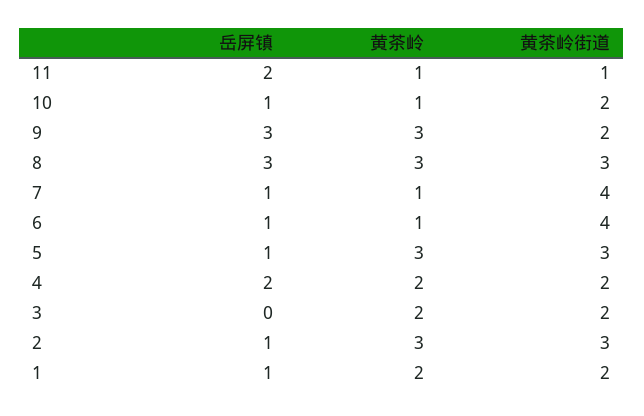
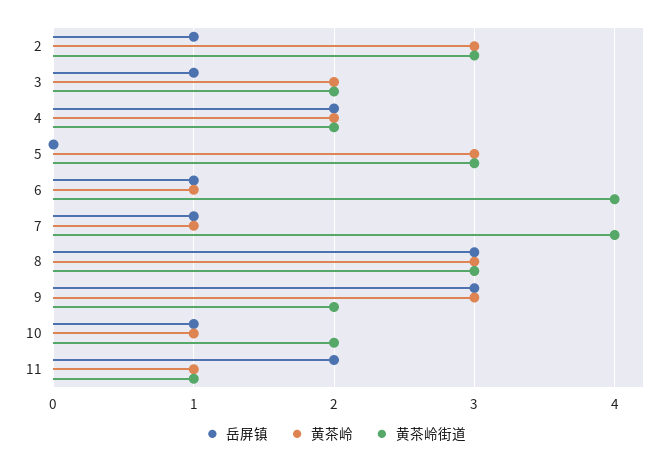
岳屏镇, 5: 1 -> 0
岳屏镇, 3: 0 -> 1
岳屏镇, 1: 1 -> none
黄茶岭, 1: 2 -> none
黄茶岭街道, 1: 2 -> none

